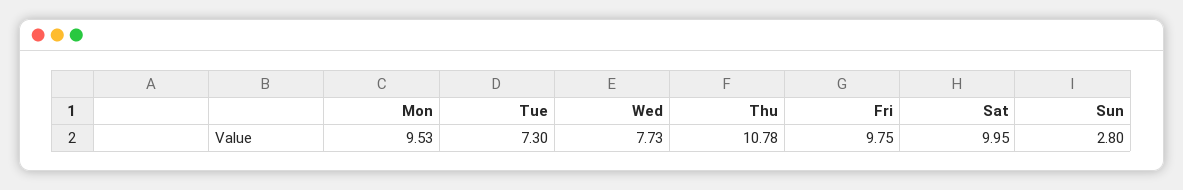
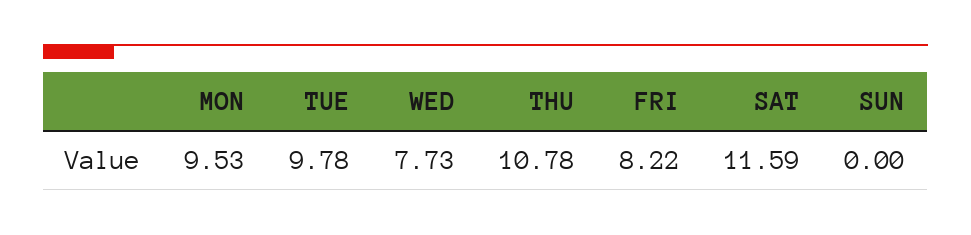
Tue: 7.3 -> 9.78
Fri: 9.75 -> 8.22
Sat: 9.95 -> 11.59
Sun: 2.8 -> 0

